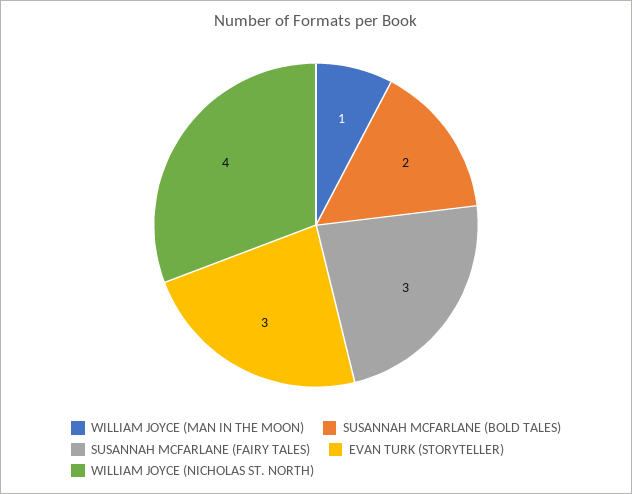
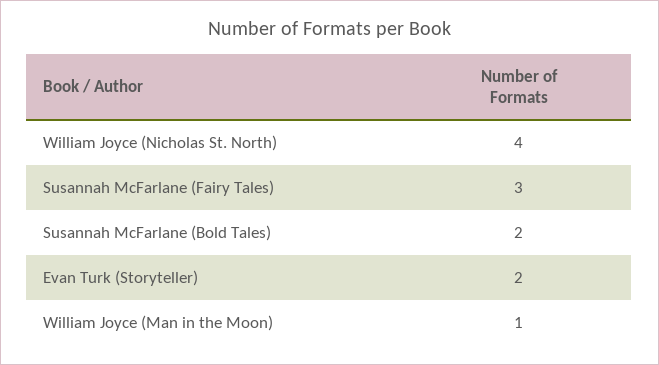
EVAN TURK (STORYTELLER): 3 -> 2

